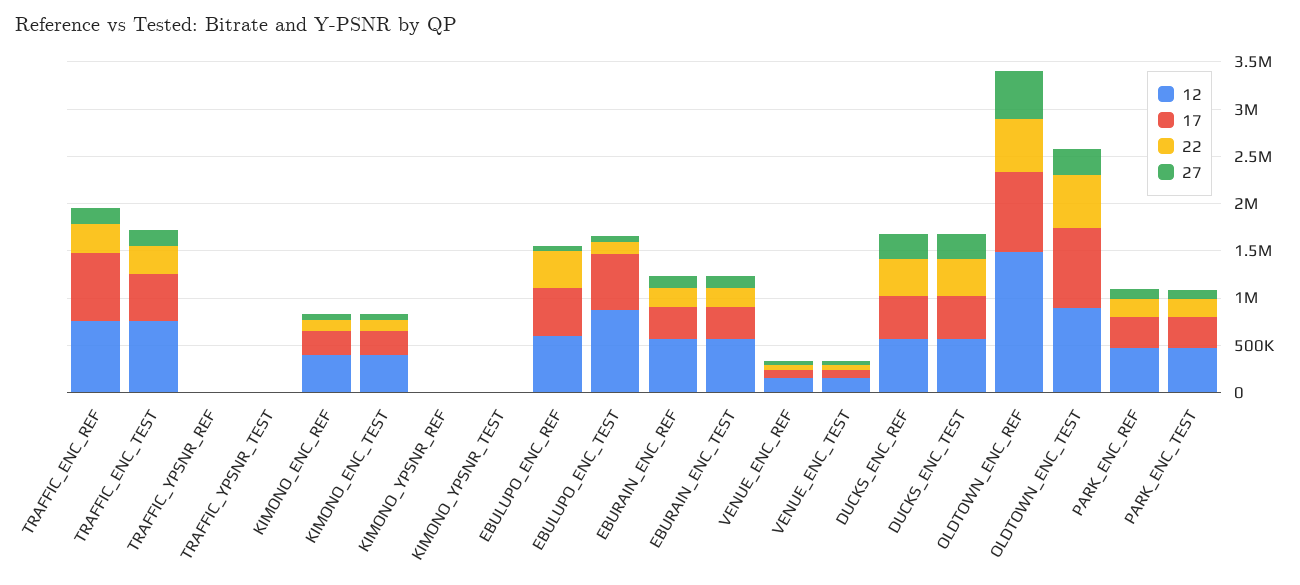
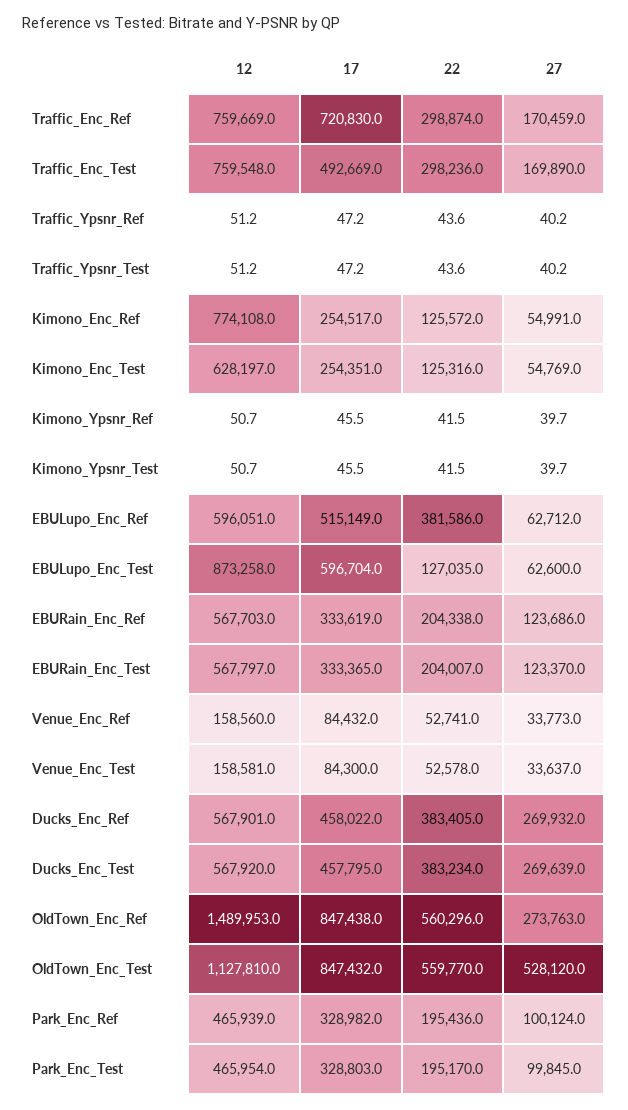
12, KIMONO_ENC_REF: 400000 -> 774108
12, KIMONO_ENC_TEST: 400000 -> 628197
27, OLDTOWN_ENC_REF: 500000 -> 273763
12, OLDTOWN_ENC_TEST: 900000 -> 1127810
27, OLDTOWN_ENC_TEST: 300000 -> 528120

